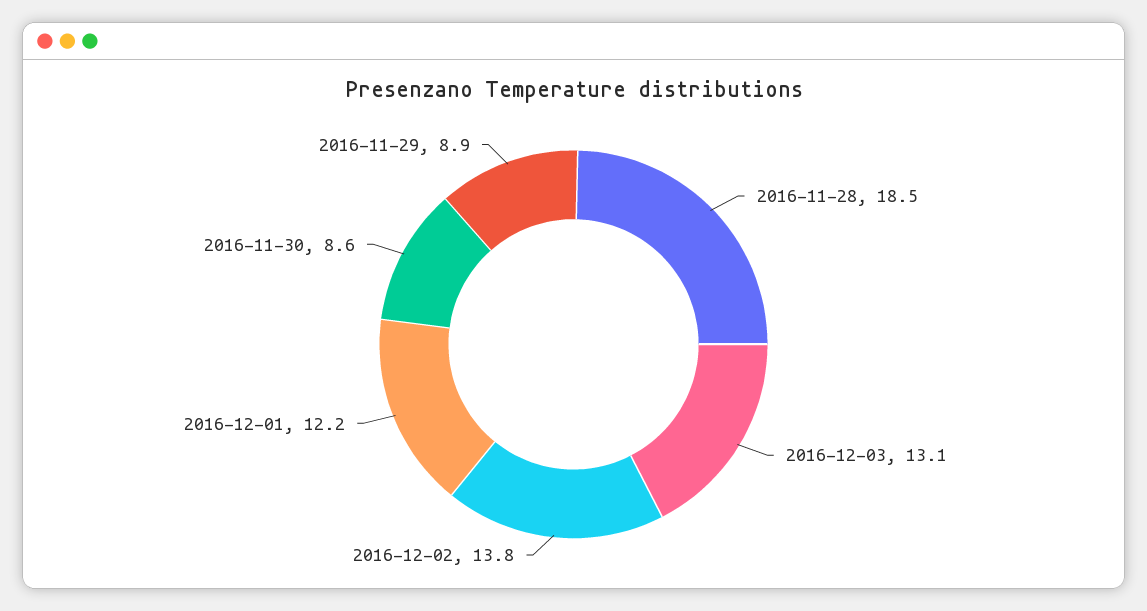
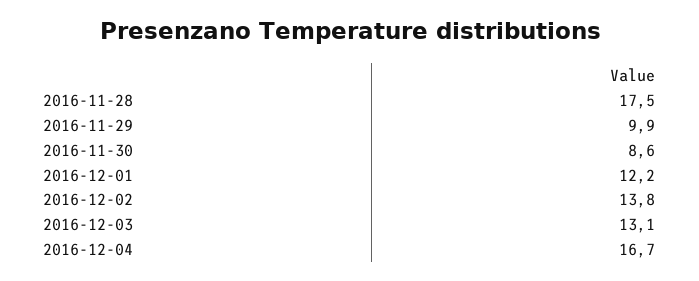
2016-11-28: 18.5 -> 17.5
2016-11-29: 8.9 -> 9.9
2016-12-04: none -> 16.7

